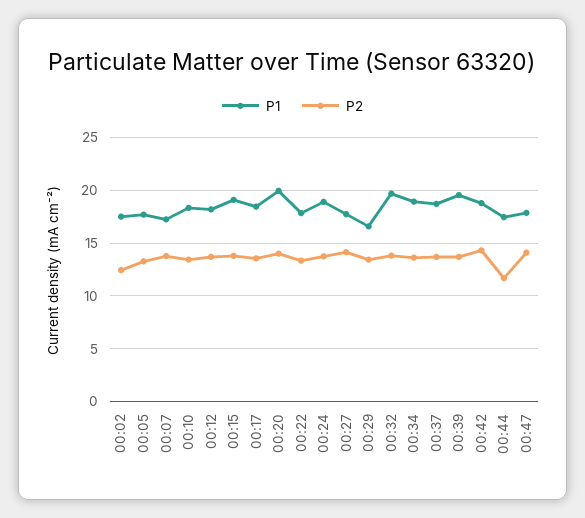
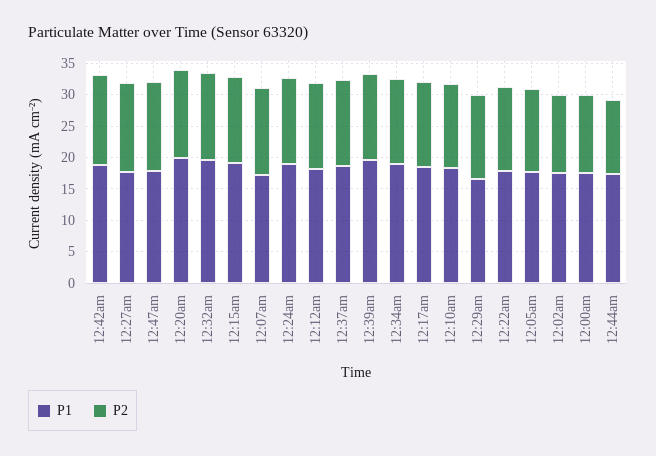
P1, 12:00am: none -> 17.5
P2, 12:00am: none -> 12.5

